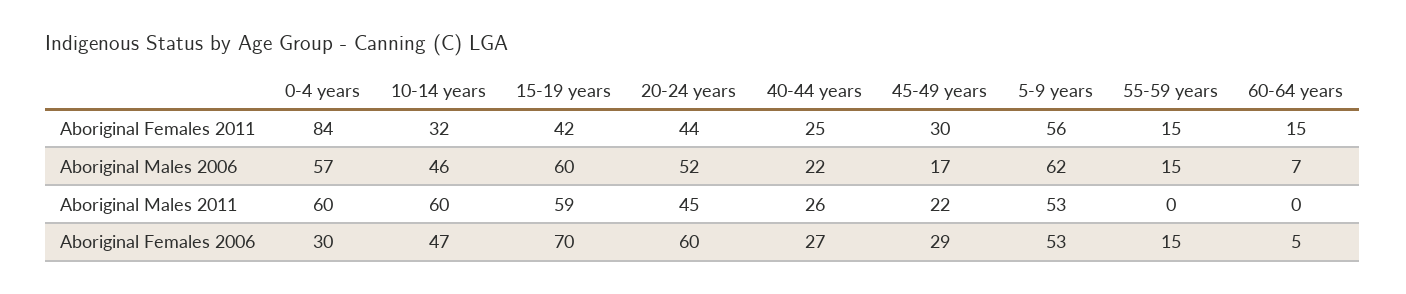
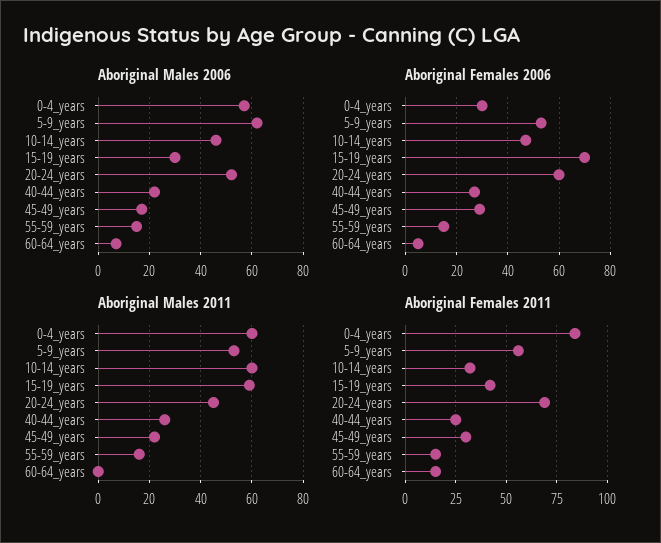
Aboriginal Females 2011, 20-24 years: 44 -> 70
Aboriginal Males 2006, 15-19 years: 60 -> 30
Aboriginal Males 2011, 55-59 years: 0 -> 15

